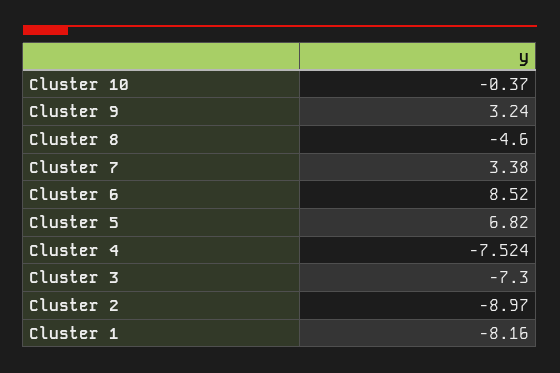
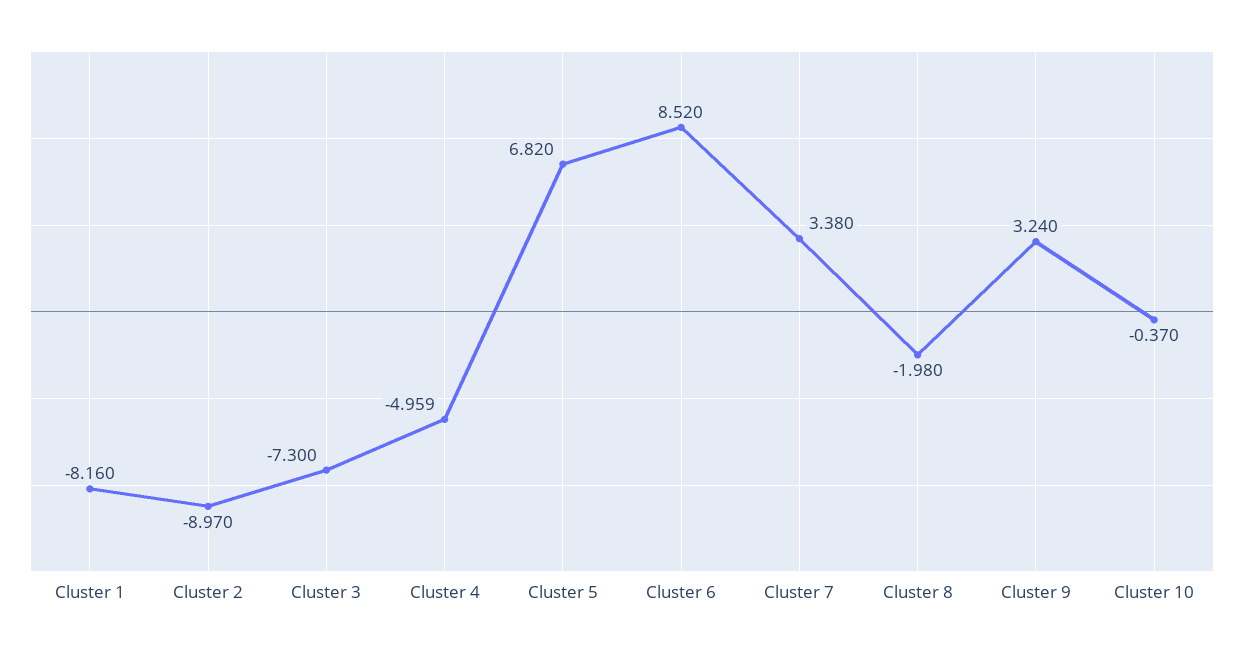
Cluster 8: -4.6 -> -1.98
Cluster 4: -7.524 -> -4.959

